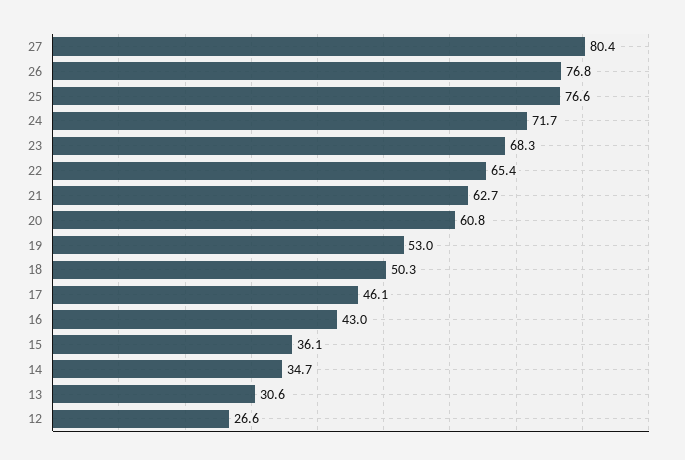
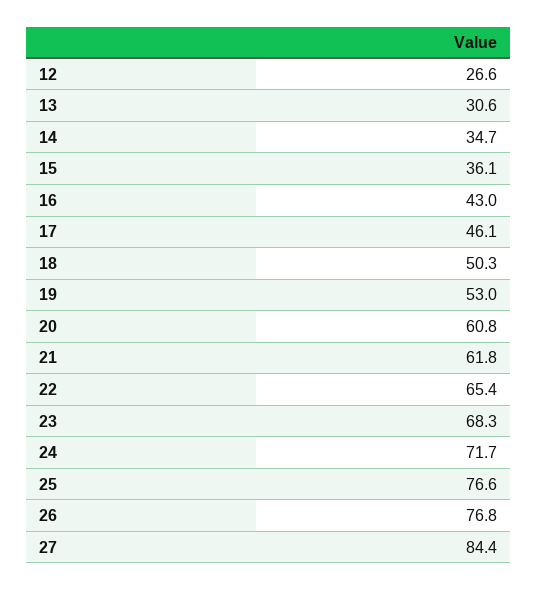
27: 80.4 -> 84.4
21: 62.7 -> 61.8

